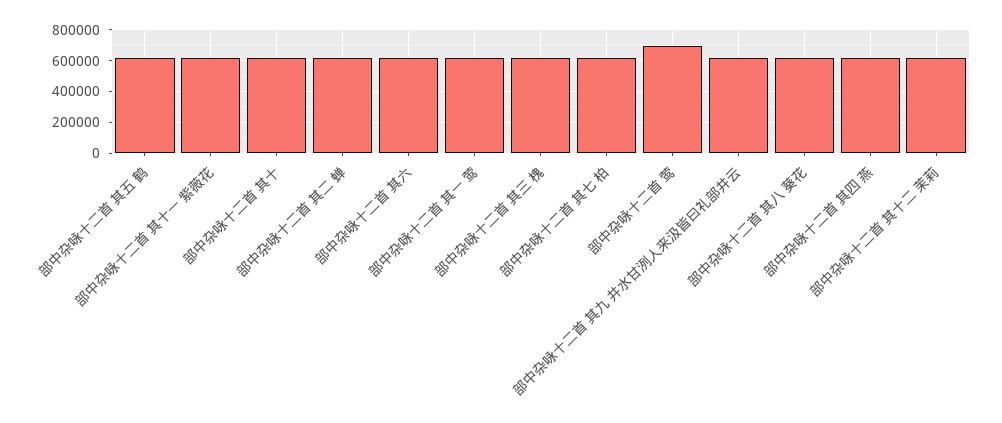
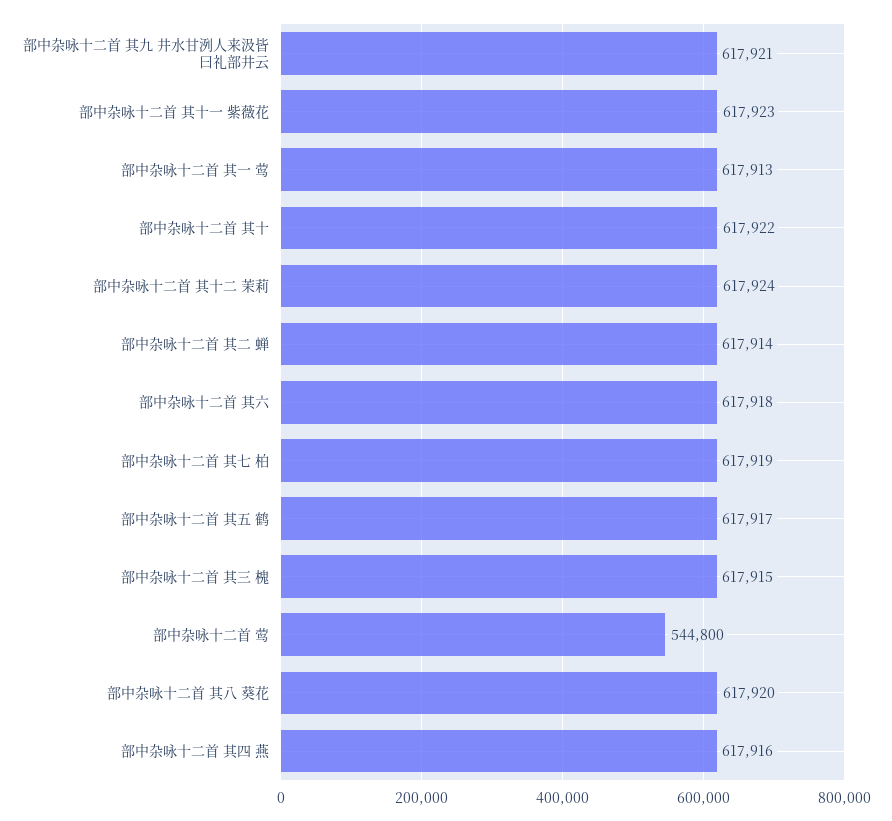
部中杂咏十二首 莺: 700000 -> 544800

